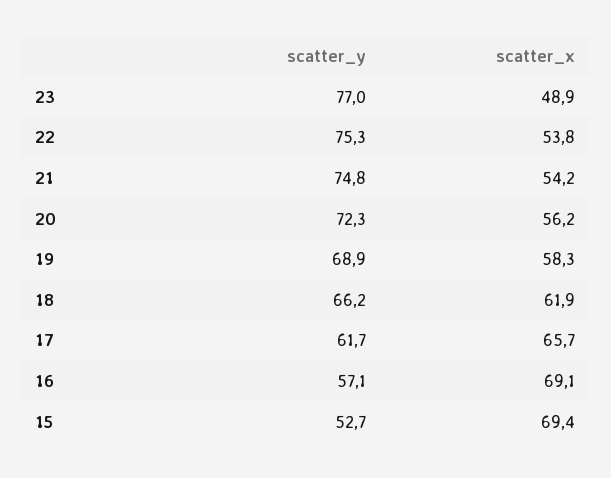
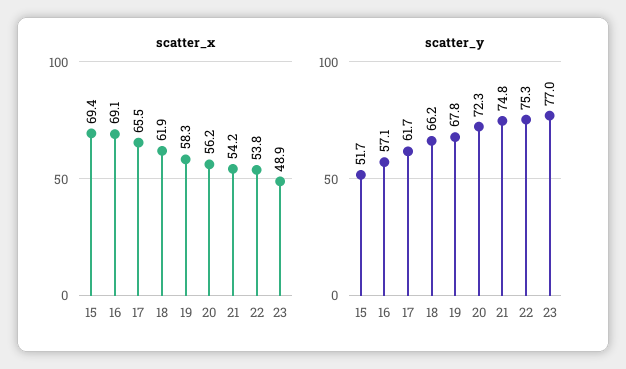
scatter_y, 19: 68.9 -> 67.8
scatter_x, 17: 65.7 -> 65.5
scatter_y, 15: 52.7 -> 51.7

